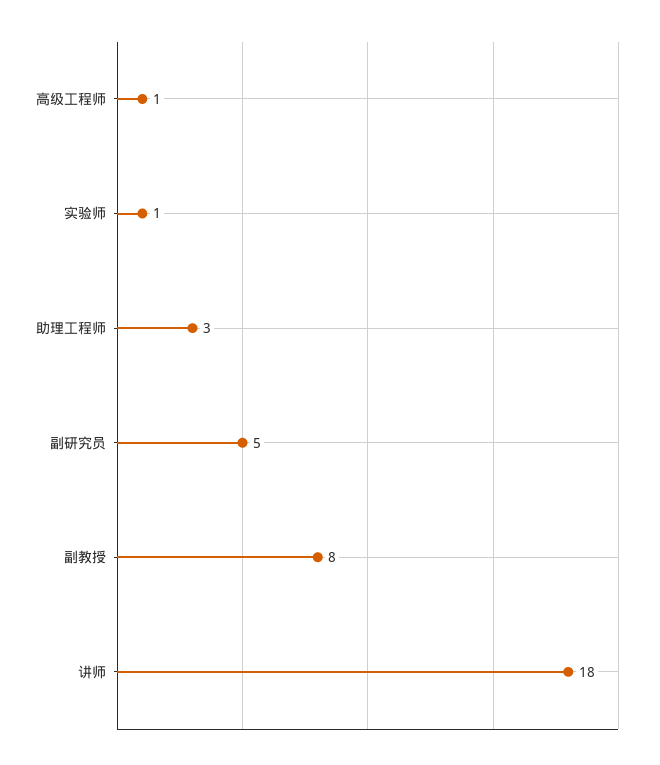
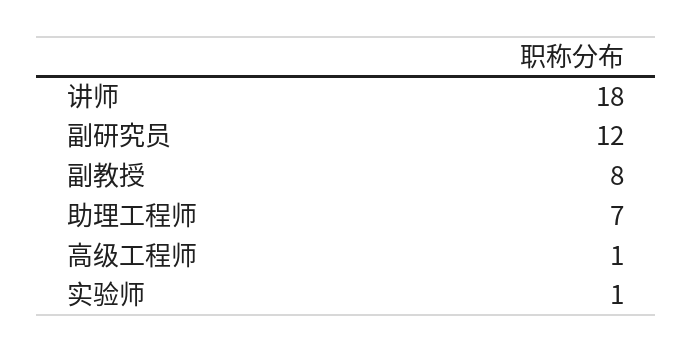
助理工程师: 3 -> 7
副研究员: 5 -> 12

